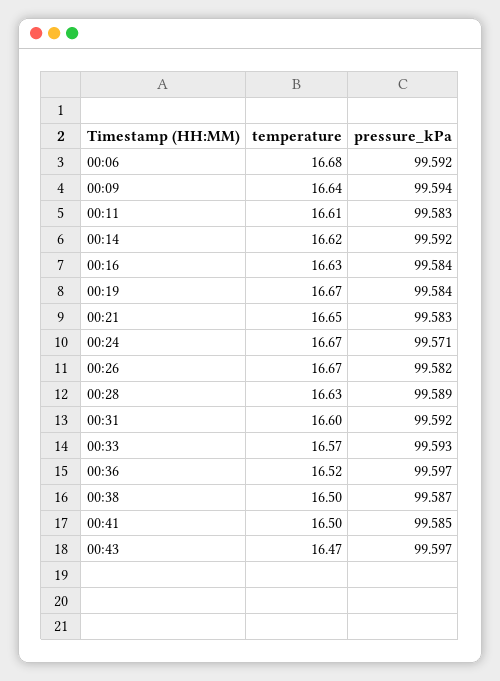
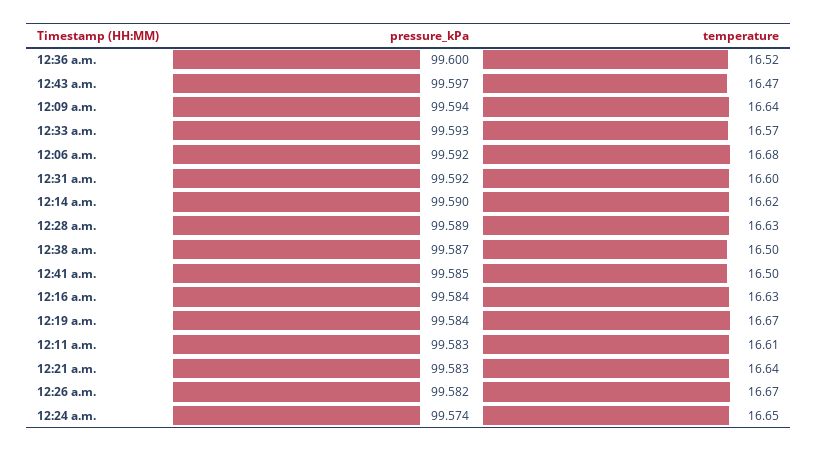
pressure_kPa, 00:14: 99.592 -> 99.59
temperature, 00:21: 16.65 -> 16.64
temperature, 00:24: 16.67 -> 16.65
pressure_kPa, 00:24: 99.571 -> 99.574
pressure_kPa, 00:36: 99.597 -> 99.6

